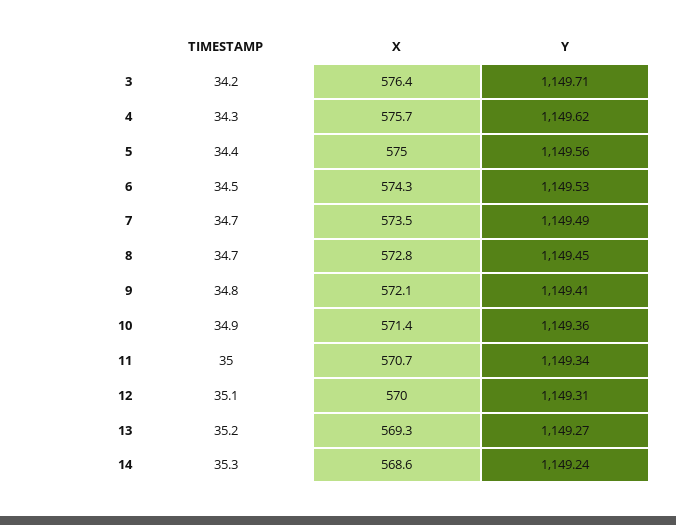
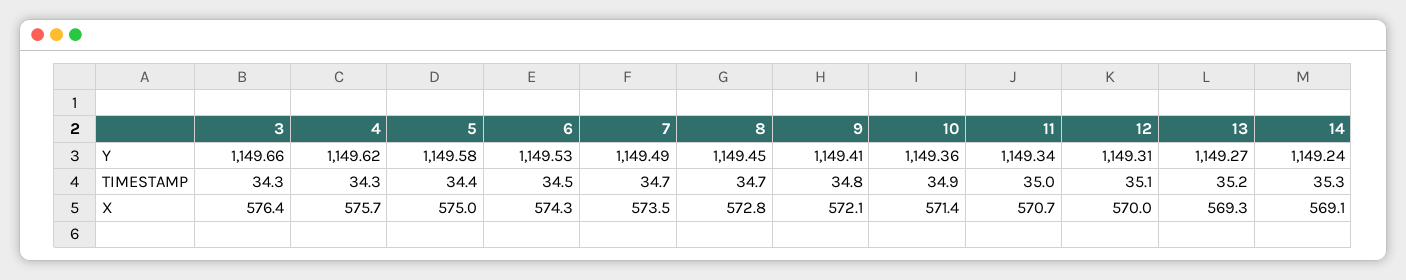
TIMESTAMP, 3: 34.2 -> 34.3
Y, 3: 1149.71 -> 1149.66
Y, 5: 1149.56 -> 1149.58
X, 14: 568.6 -> 569.1

